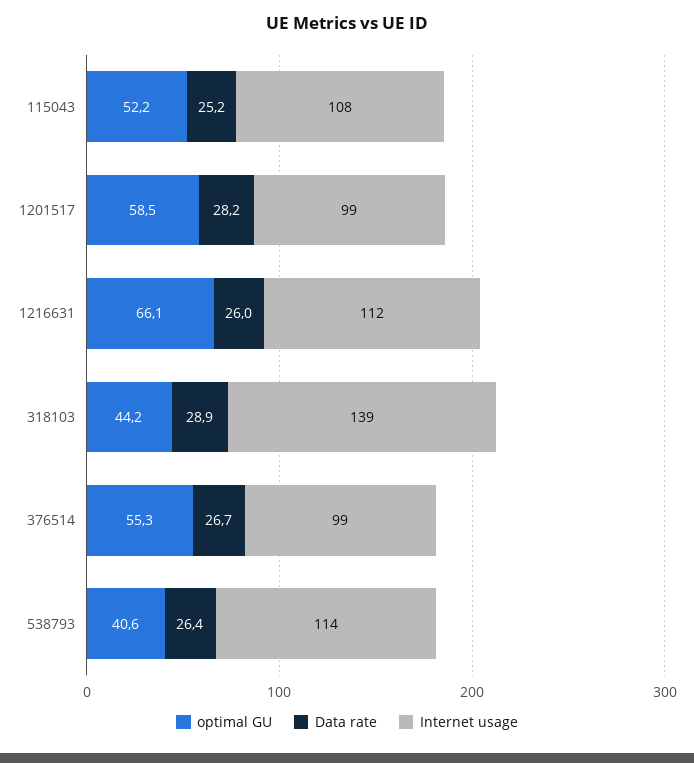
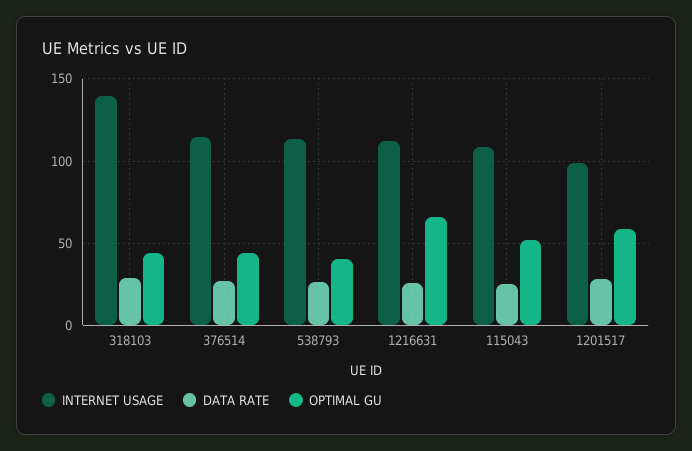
optimal GU, 376514: 55.3 -> 45
Internet usage, 376514: 99 -> 115

